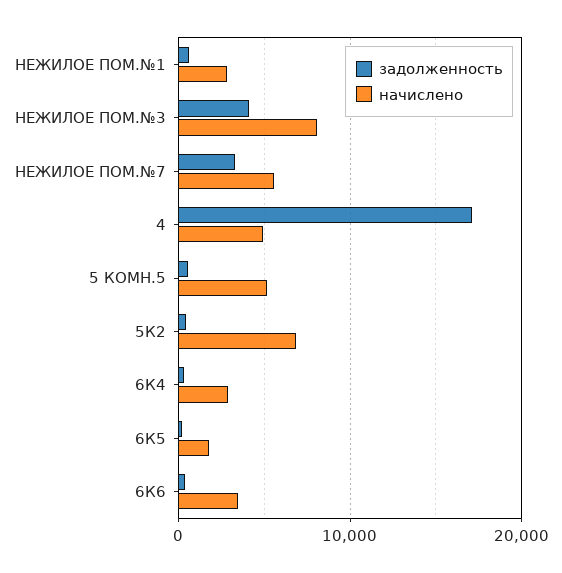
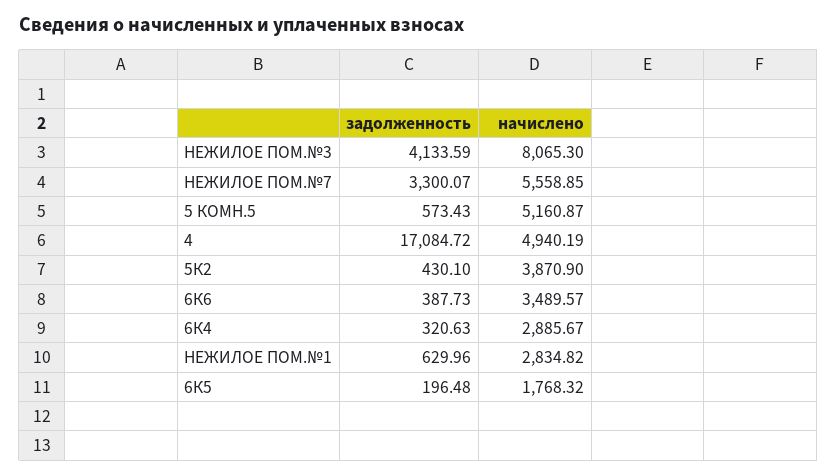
начислено, 5К2: 7000 -> 3870.9

